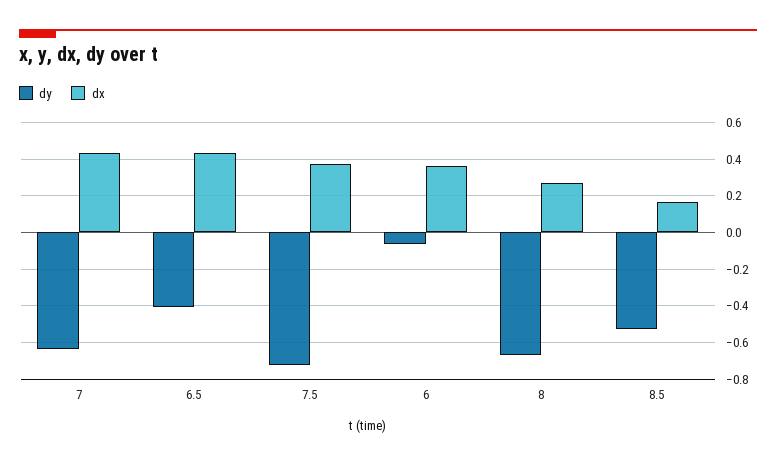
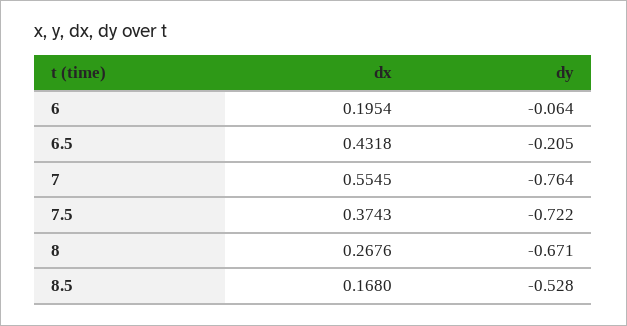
dy, 7: -0.65 -> -0.764
dx, 7: 0.45 -> 0.5545
dy, 6.5: -0.4 -> -0.205
dx, 6: 0.35 -> 0.1954

